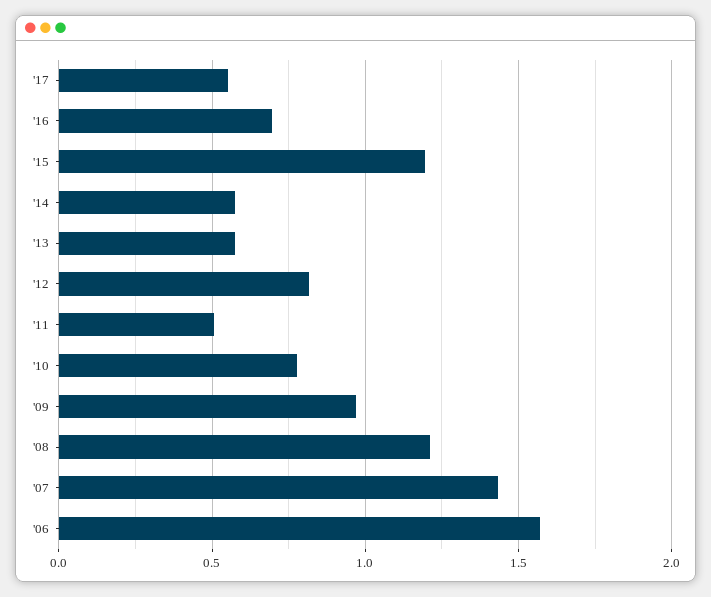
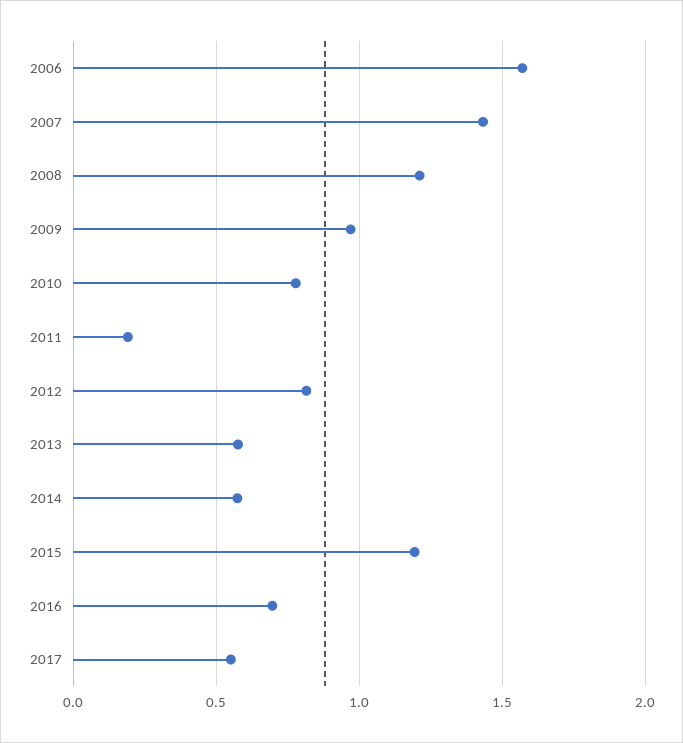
'11: 0.5 -> 0.2

